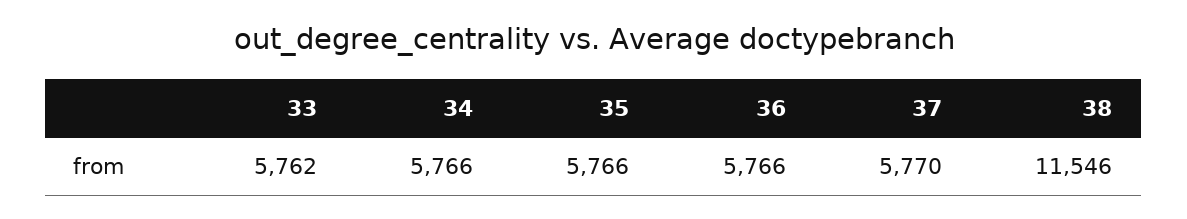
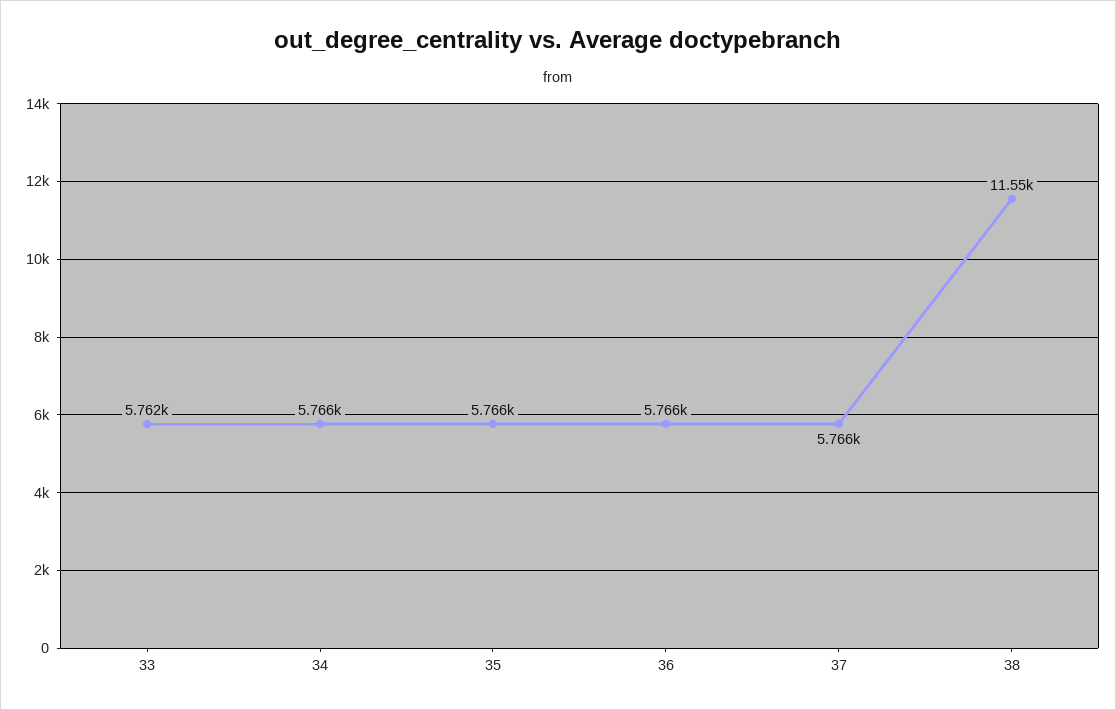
37: 5770 -> 5766

